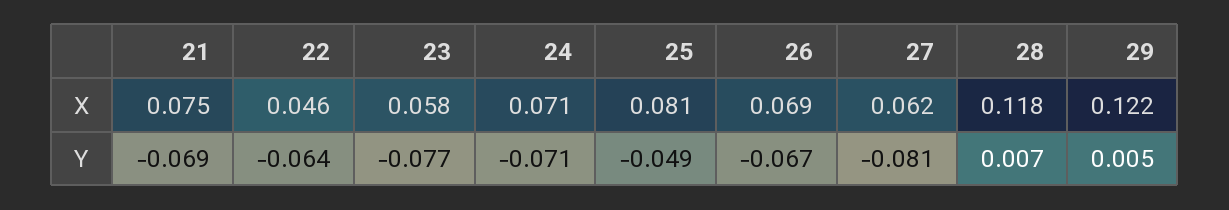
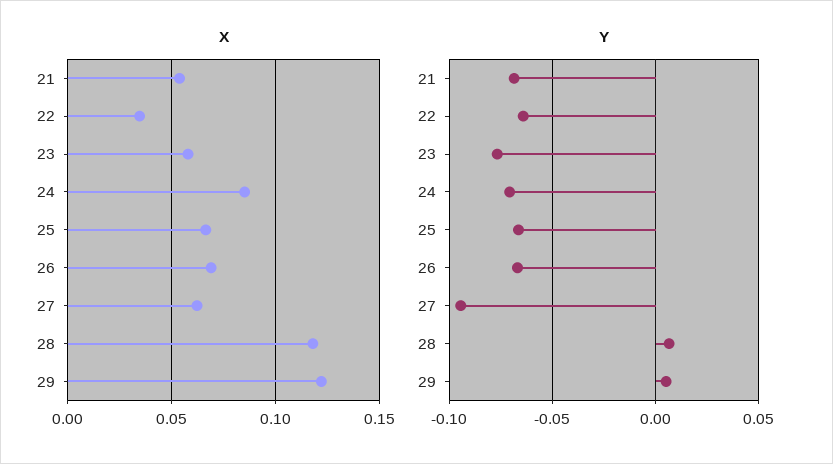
X, 21: 0.075 -> 0.055
X, 22: 0.046 -> 0.035
X, 24: 0.071 -> 0.085
X, 25: 0.081 -> 0.065
Y, 25: -0.049 -> -0.065
Y, 27: -0.081 -> -0.095

